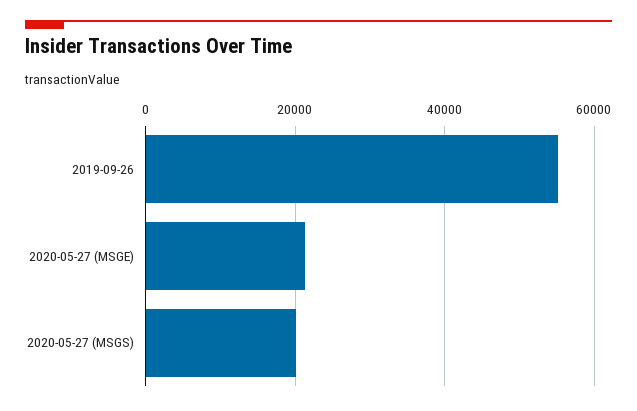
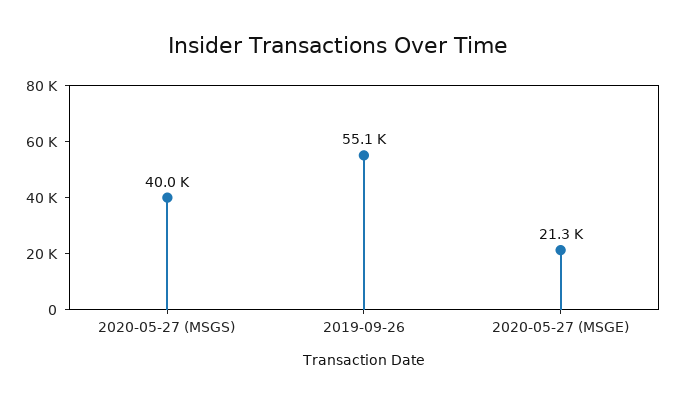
2020-05-27 (MSGS): 20000 -> 40000

